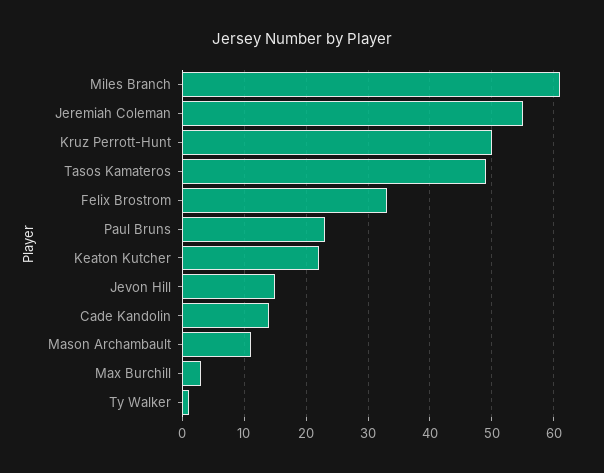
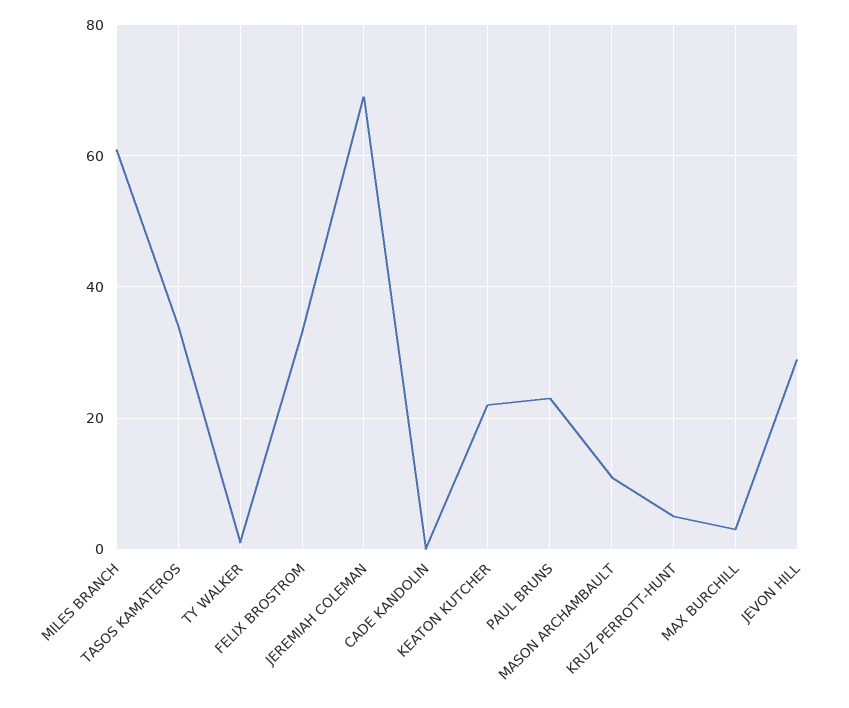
Jeremiah Coleman: 55 -> 70
Kruz Perrott-Hunt: 50 -> 5
Tasos Kamateros: 49 -> 35
Jevon Hill: 15 -> 30
Cade Kandolin: 14 -> 0

